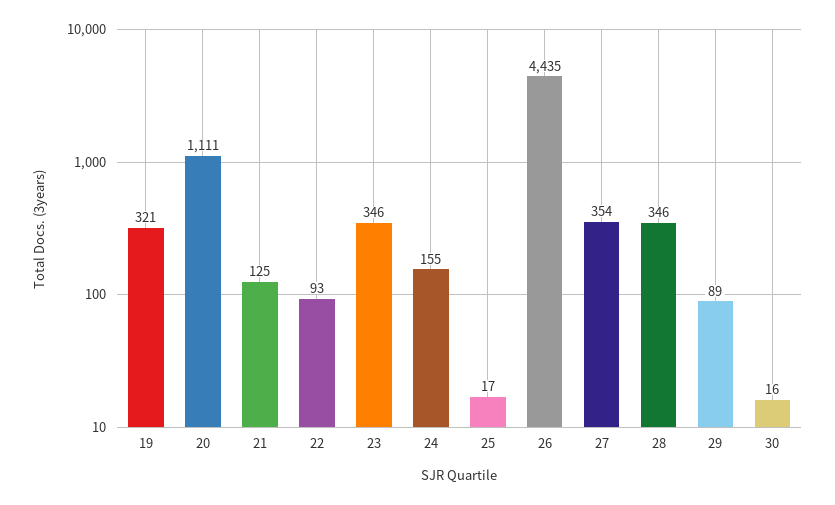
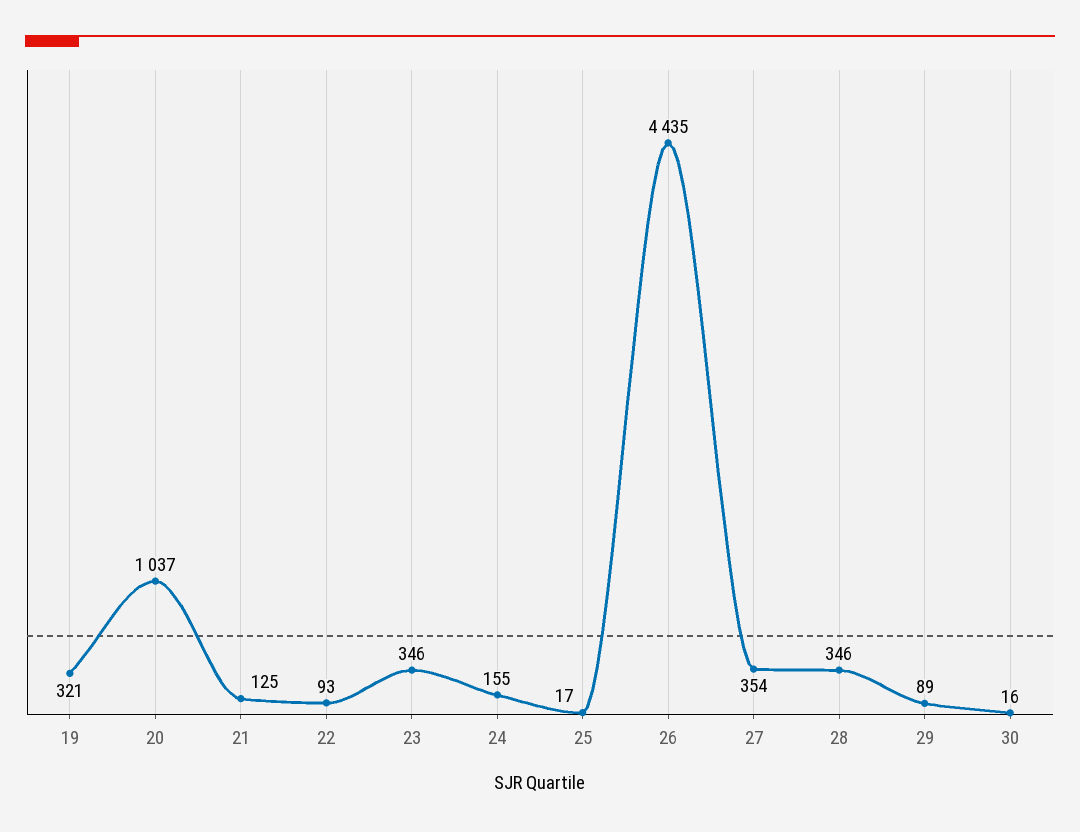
20: 1111 -> 1037

